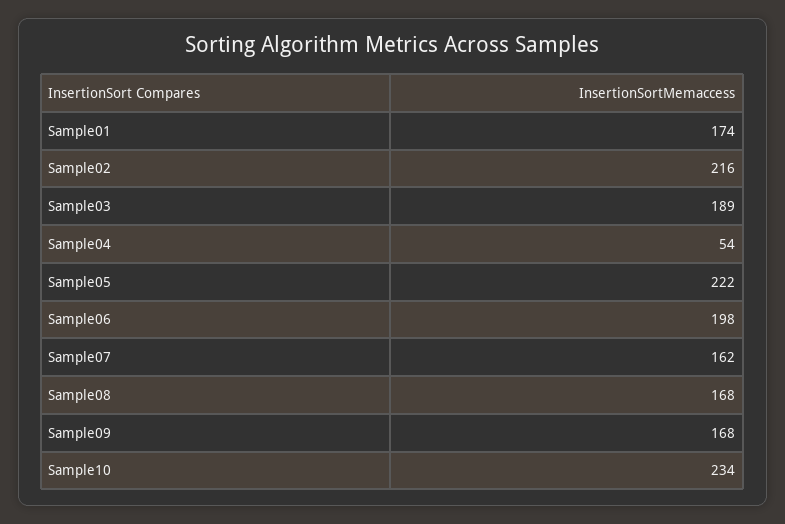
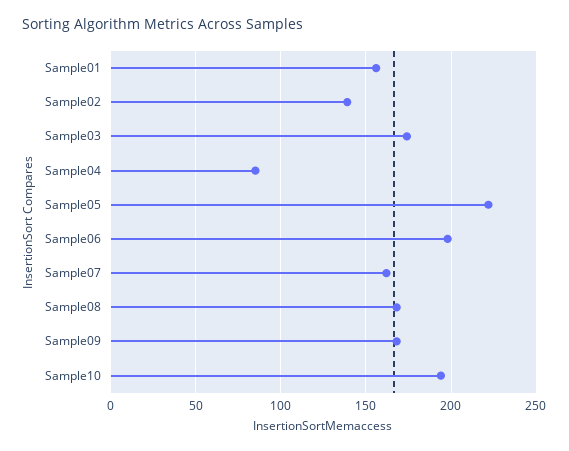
Sample01: 174 -> 155
Sample02: 216 -> 140
Sample03: 189 -> 175
Sample04: 54 -> 85
Sample10: 234 -> 195

